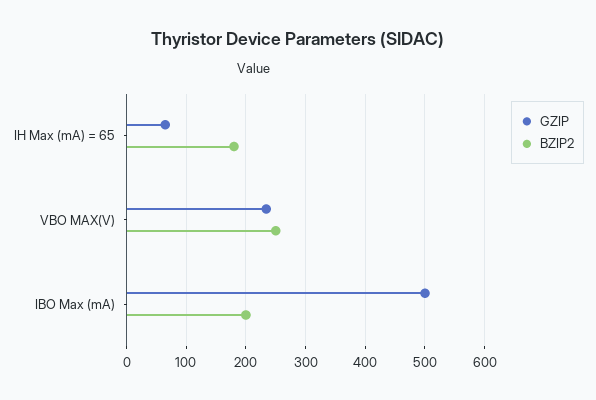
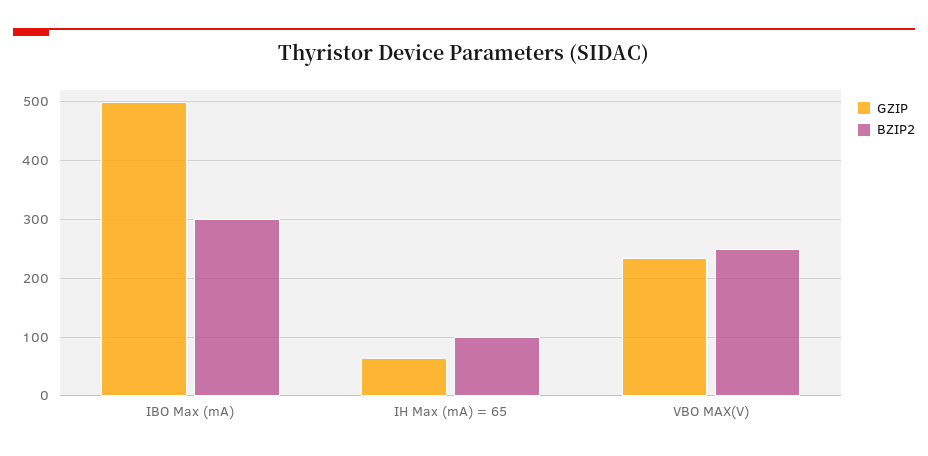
BZIP2, IH Max (mA) = 65: 180 -> 100
BZIP2, IBO Max (mA): 200 -> 300

